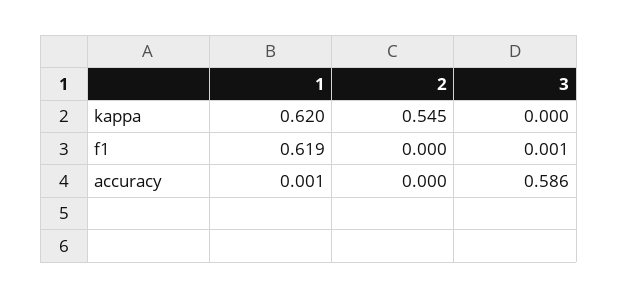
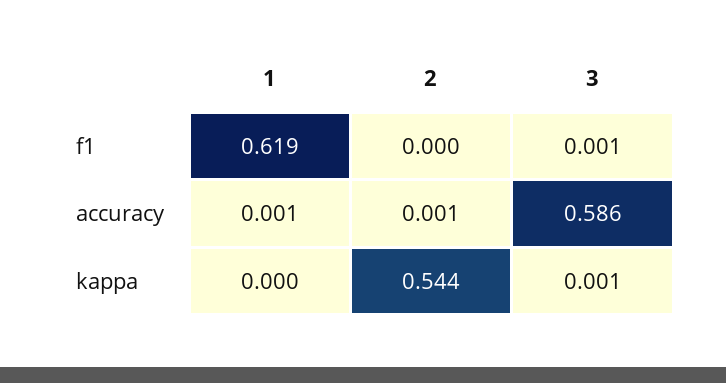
1, kappa: 0.62 -> 0
2, kappa: 0.545 -> 0.544
3, kappa: 0 -> 0.001
2, accuracy: 0 -> 0.001

